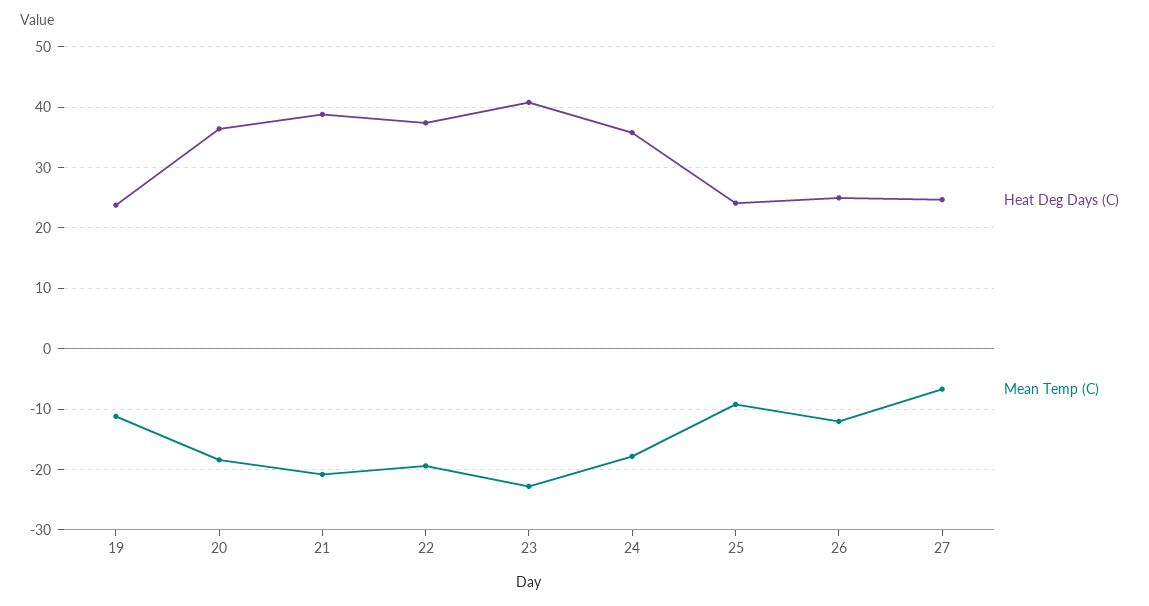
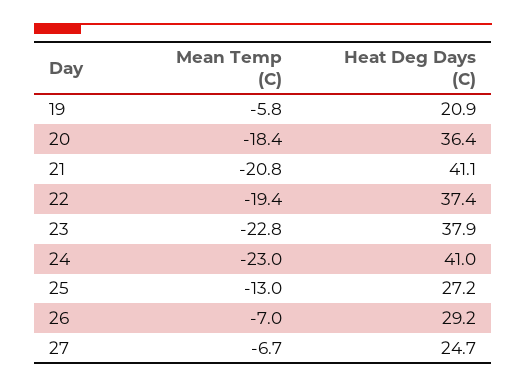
Heat Deg Days (C), 19: 24 -> 20.9
Mean Temp (C), 19: -11 -> -5.8
Heat Deg Days (C), 21: 39 -> 41.1
Heat Deg Days (C), 23: 41 -> 37.9
Heat Deg Days (C), 24: 36 -> 41
Mean Temp (C), 24: -18 -> -23
Heat Deg Days (C), 25: 24 -> 27.2
Mean Temp (C), 25: -9 -> -13
Heat Deg Days (C), 26: 25 -> 29.2
Mean Temp (C), 26: -12 -> -7

